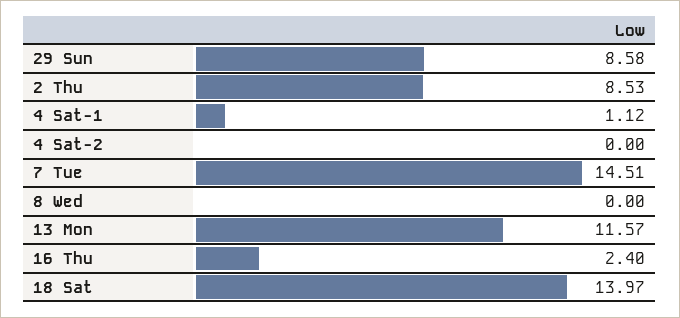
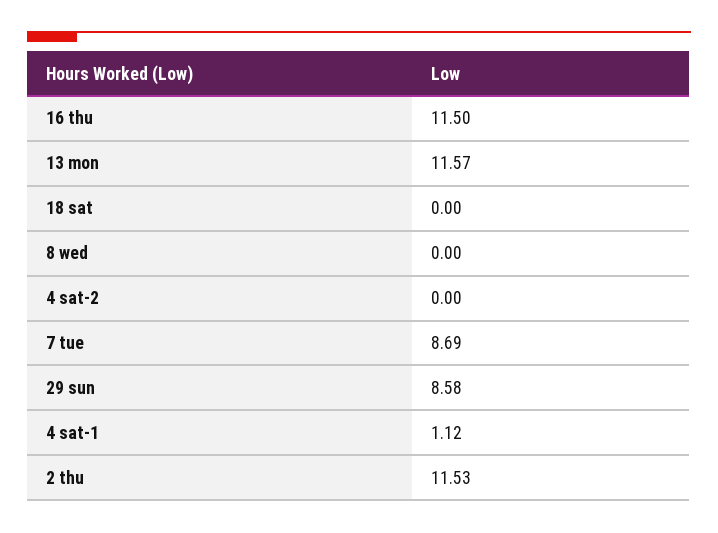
2 Thu: 8.53 -> 11.53
7 Tue: 14.51 -> 8.69
16 Thu: 2.4 -> 11.5
18 Sat: 13.97 -> 0

